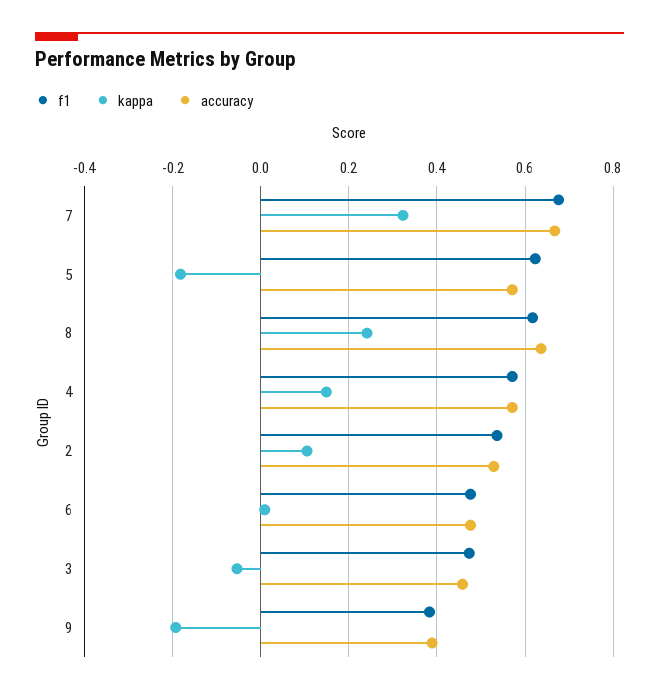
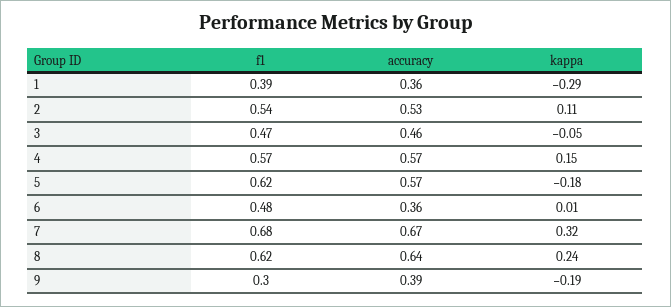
accuracy, 6: 0.48 -> 0.36
f1, 9: 0.38 -> 0.3
f1, 1: none -> 0.39
accuracy, 1: none -> 0.36
kappa, 1: none -> -0.29

